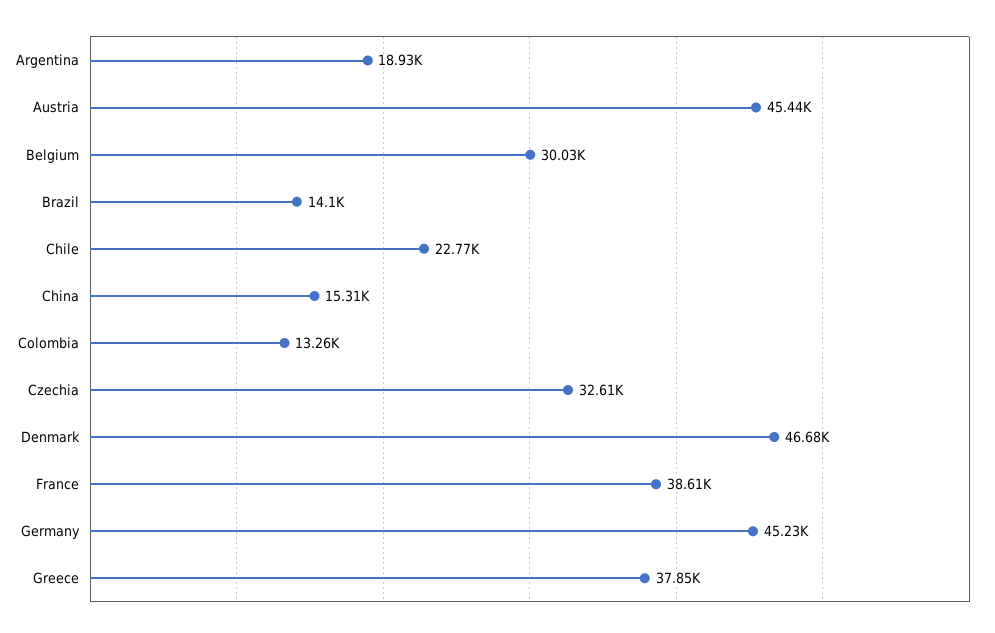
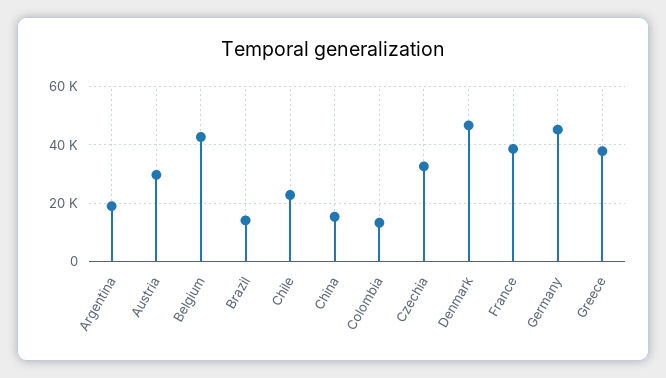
Austria: 45440 -> 30000
Belgium: 30030 -> 42500

